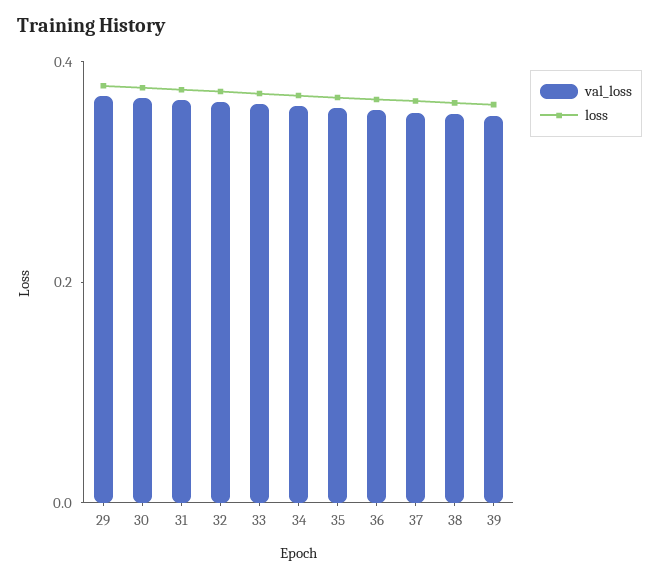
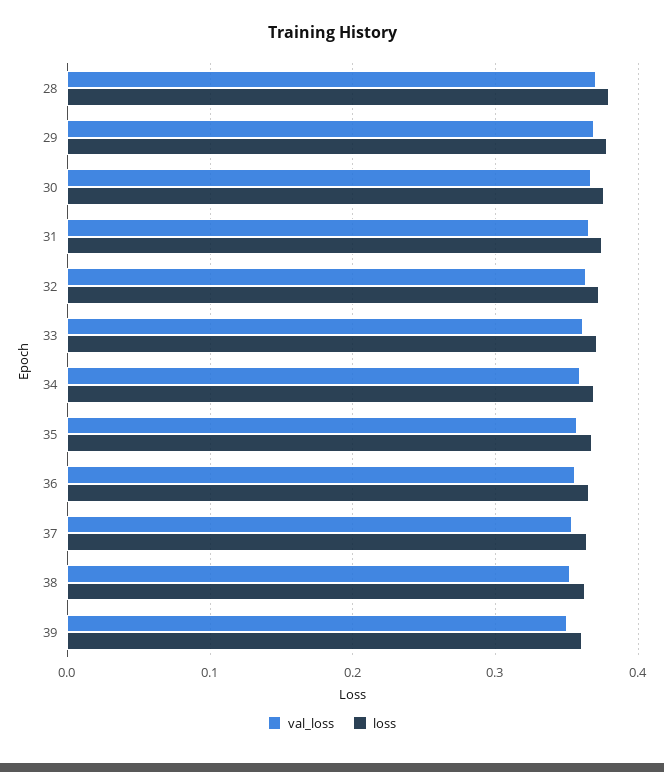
val_loss, 28: none -> 0.37
loss, 28: none -> 0.38

